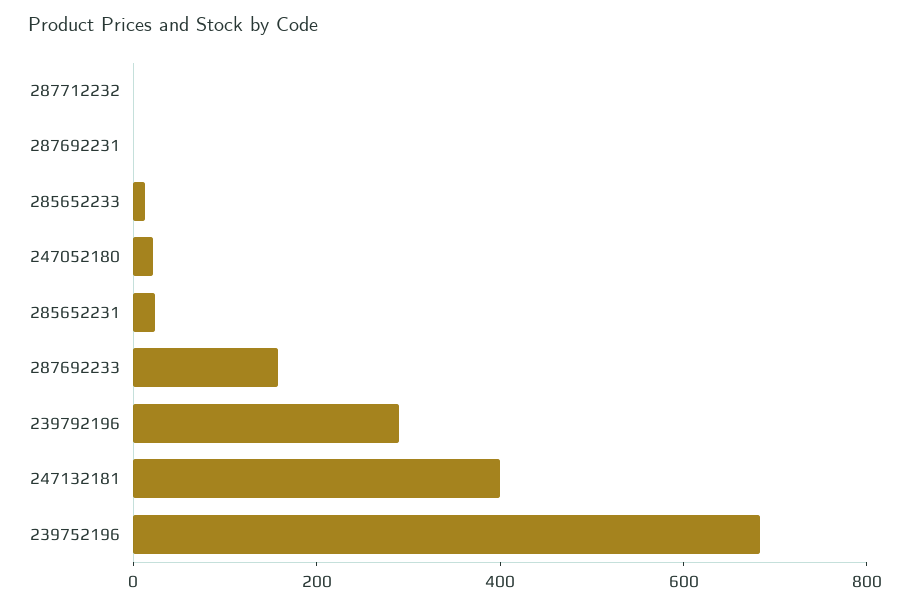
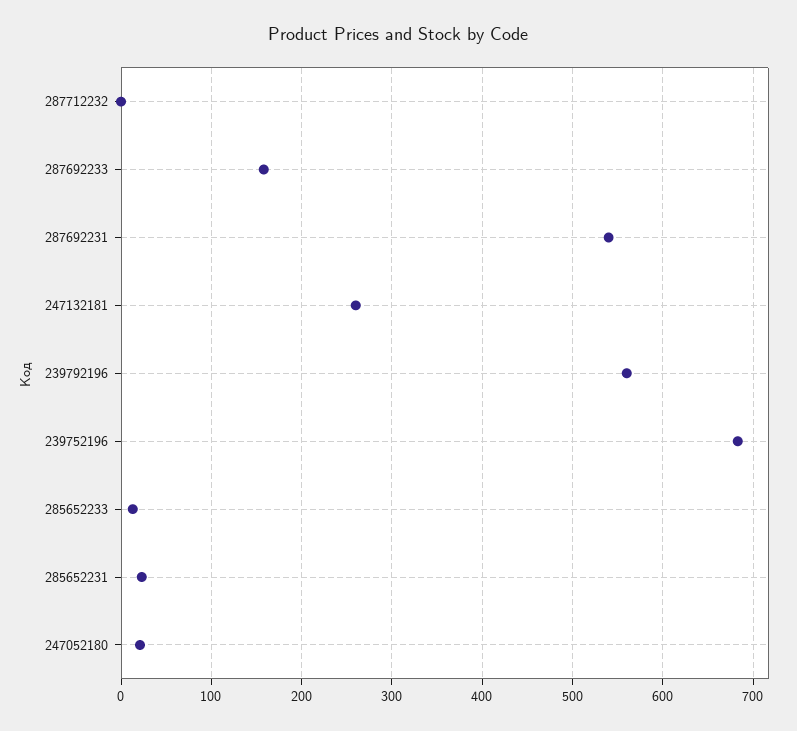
287692231: 0 -> 540
239792196: 300 -> 560
247132181: 400 -> 260

